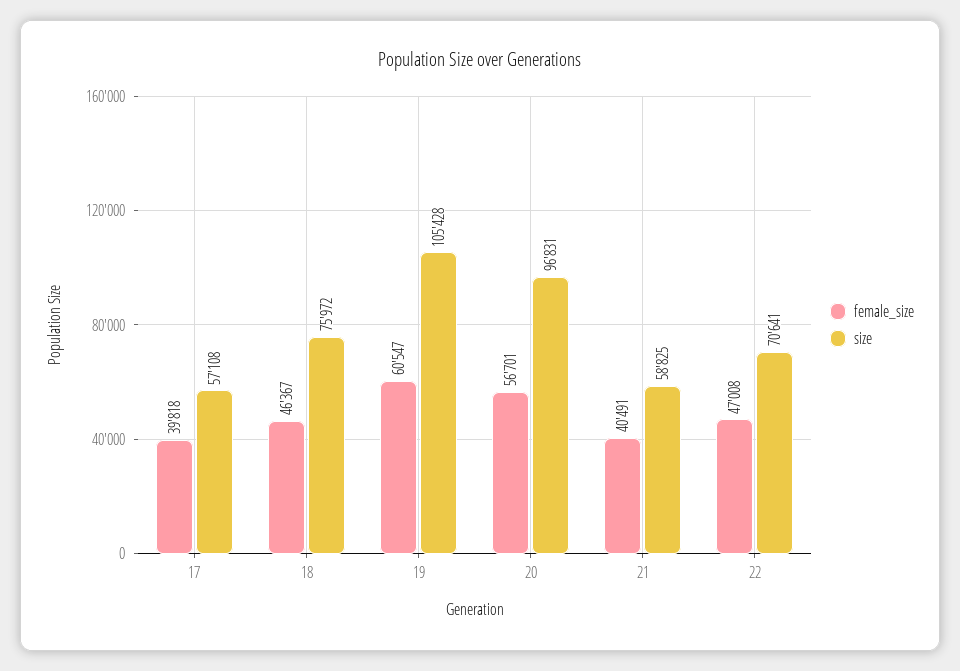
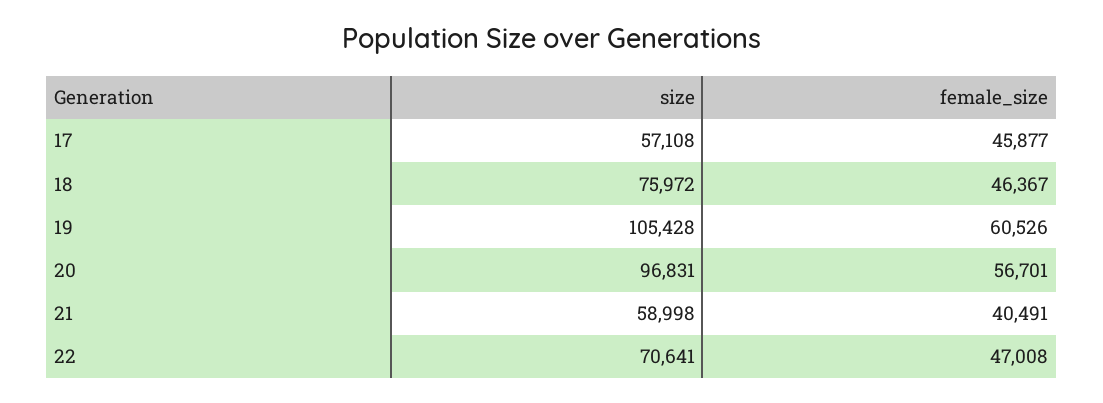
female_size, 17: 39818 -> 45877
female_size, 19: 60547 -> 60526
size, 21: 58825 -> 58998

